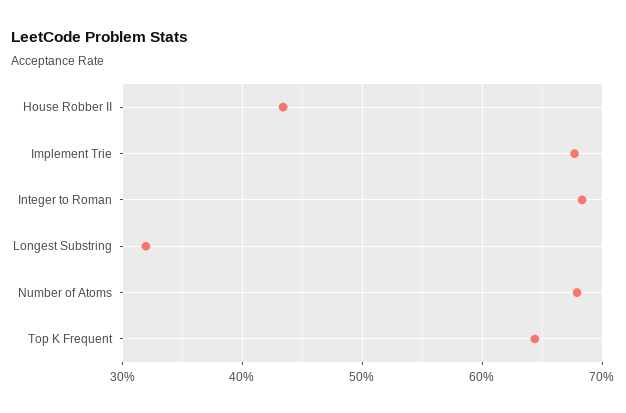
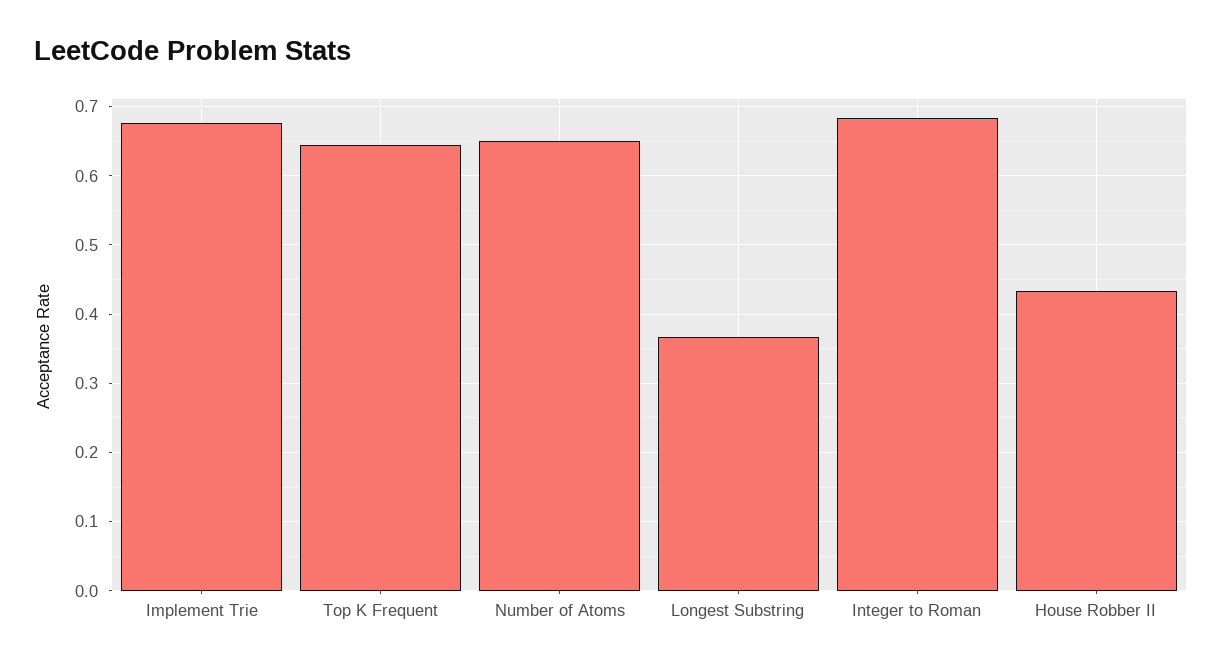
Longest Substring: 0.32 -> 0.37
Number of Atoms: 0.68 -> 0.65

